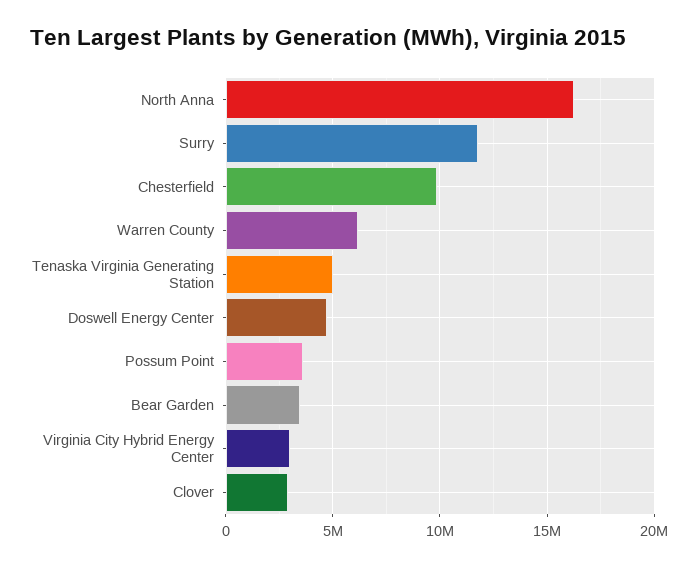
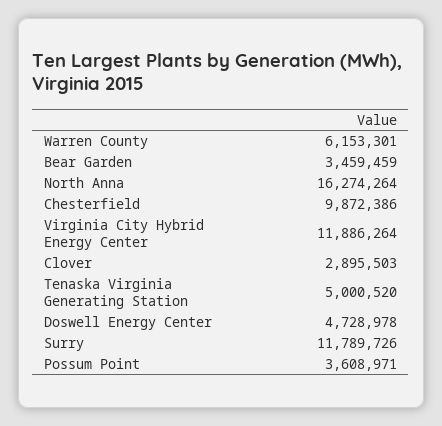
Virginia City Hybrid Energy Center: 3000000 -> 11886264

